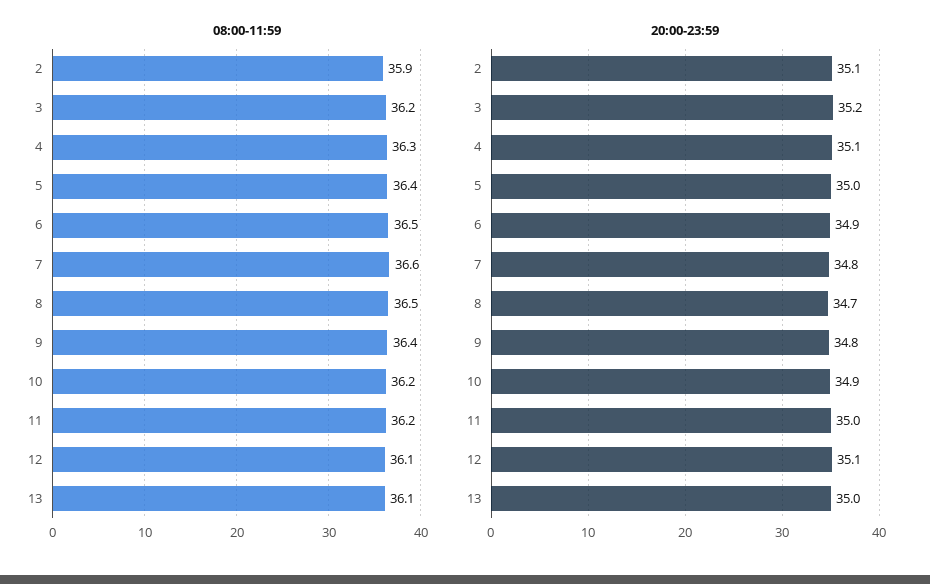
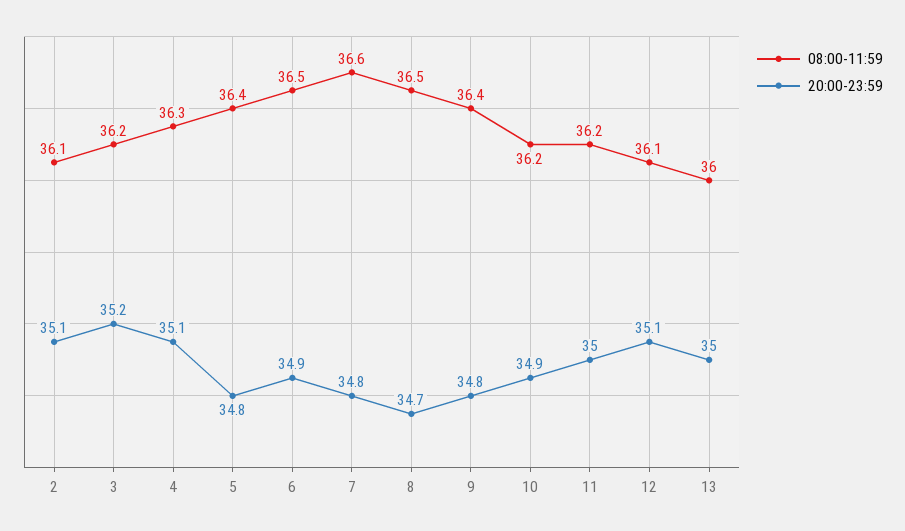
08:00-11:59, 2: 35.9 -> 36.1
08:00-11:59, 13: 36.1 -> 36
20:00-23:59, 5: 35 -> 34.8

